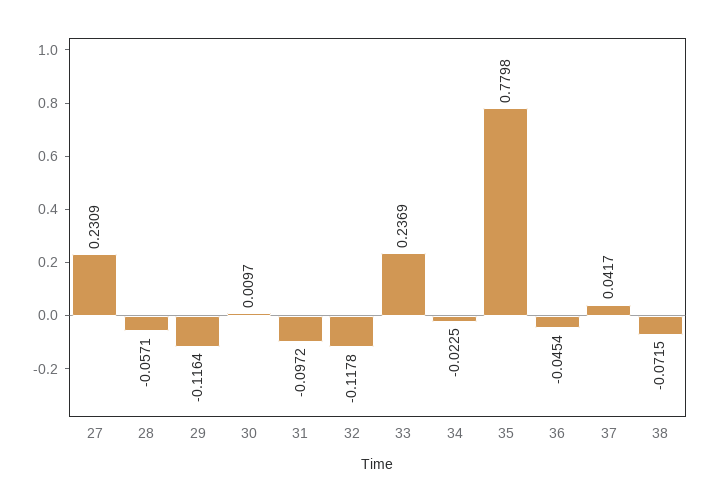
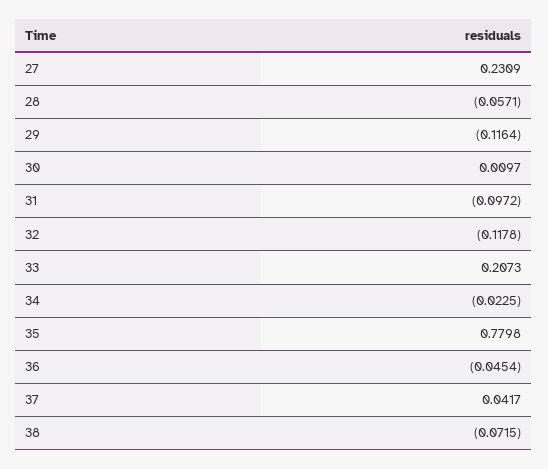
33: 0.2369 -> 0.2073

